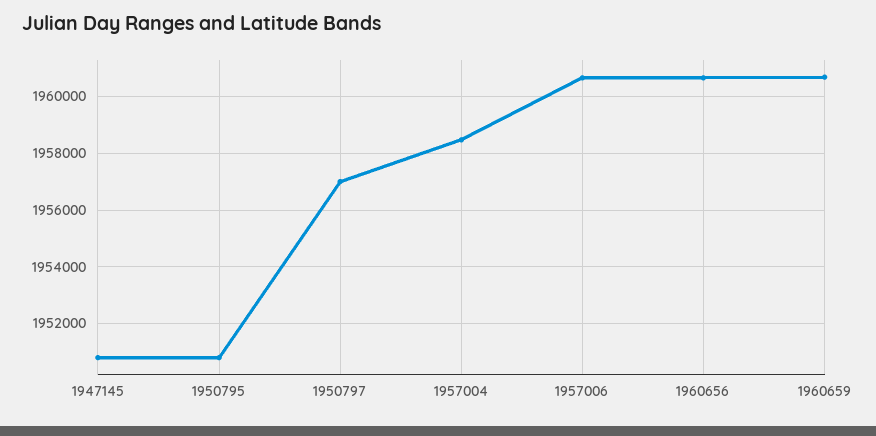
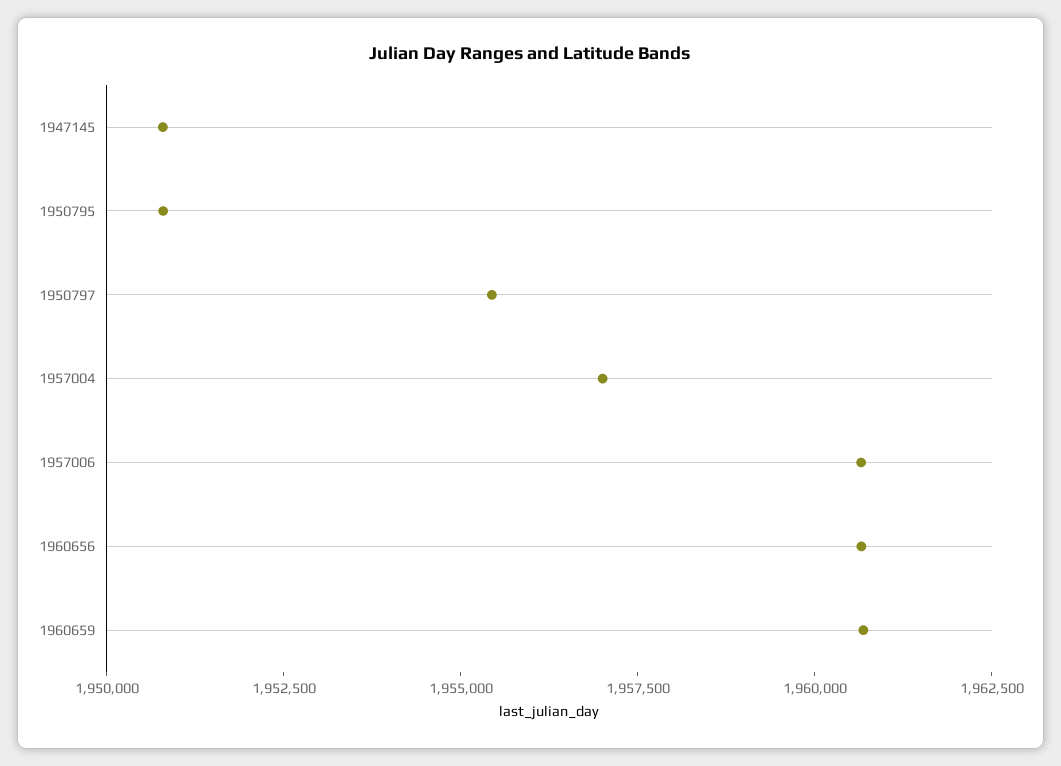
1950797: 1957000 -> 1955500
1957004: 1958500 -> 1957000

